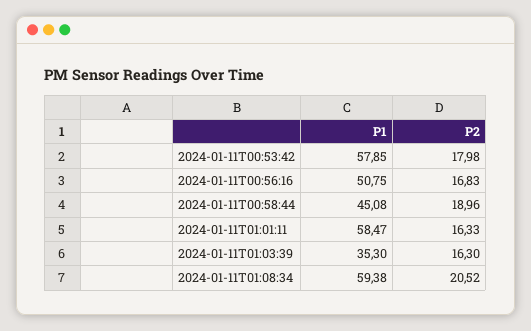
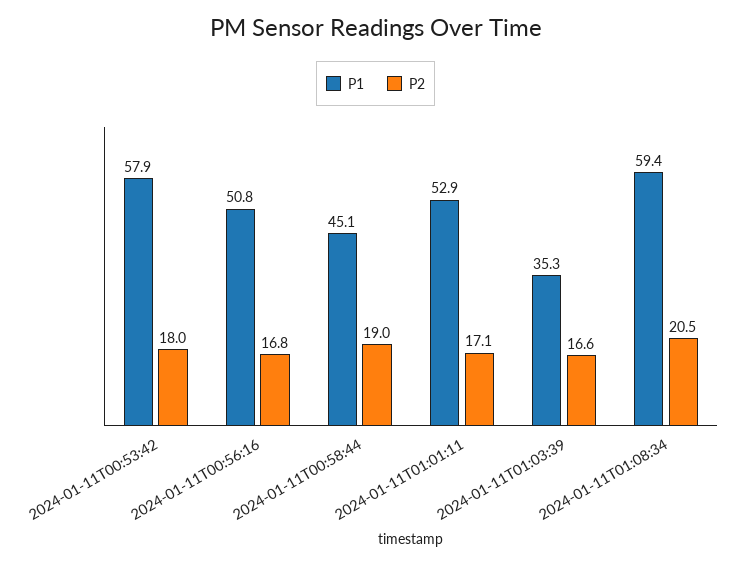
P1, 2024-01-11T01:01:11: 58.47 -> 52.9
P2, 2024-01-11T01:01:11: 16.33 -> 17.1
P2, 2024-01-11T01:03:39: 16.3 -> 16.6

